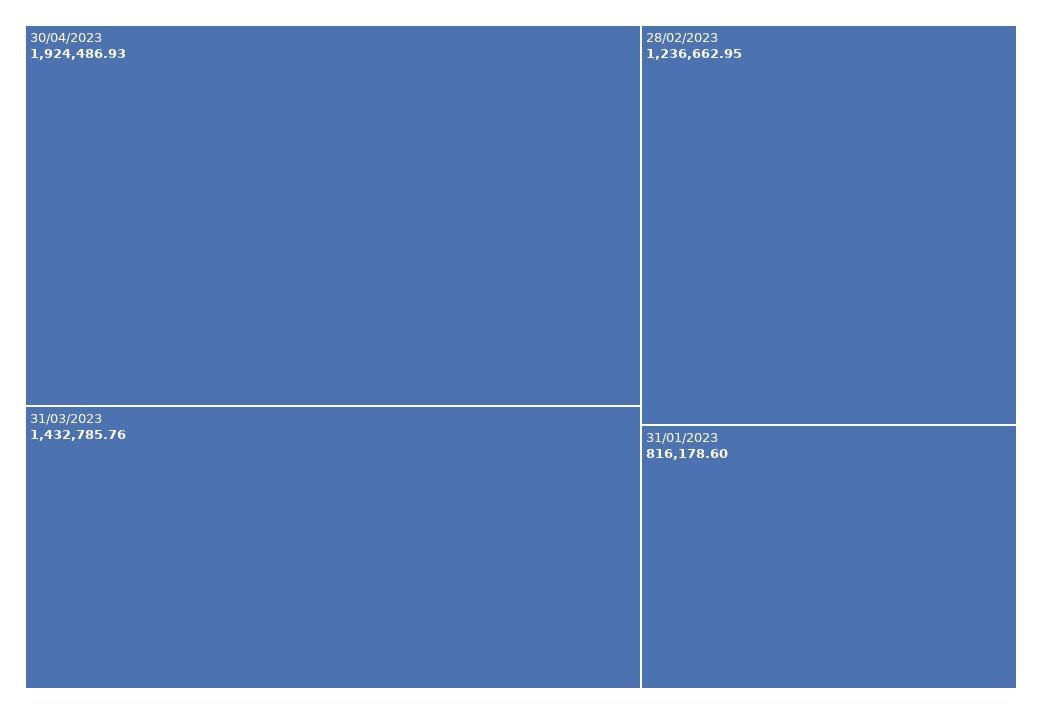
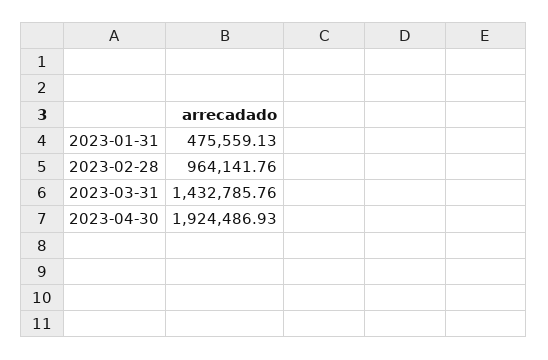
28/02/2023: 1236662.95 -> 964141.76
31/01/2023: 816178.6 -> 475559.13

